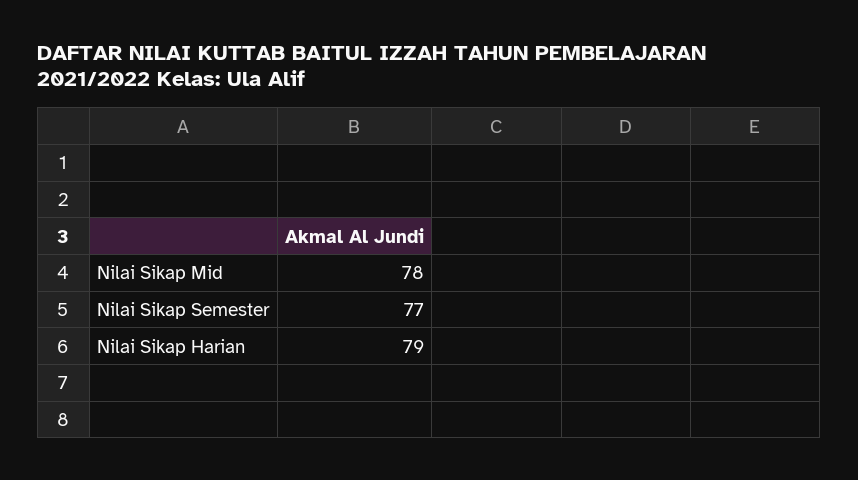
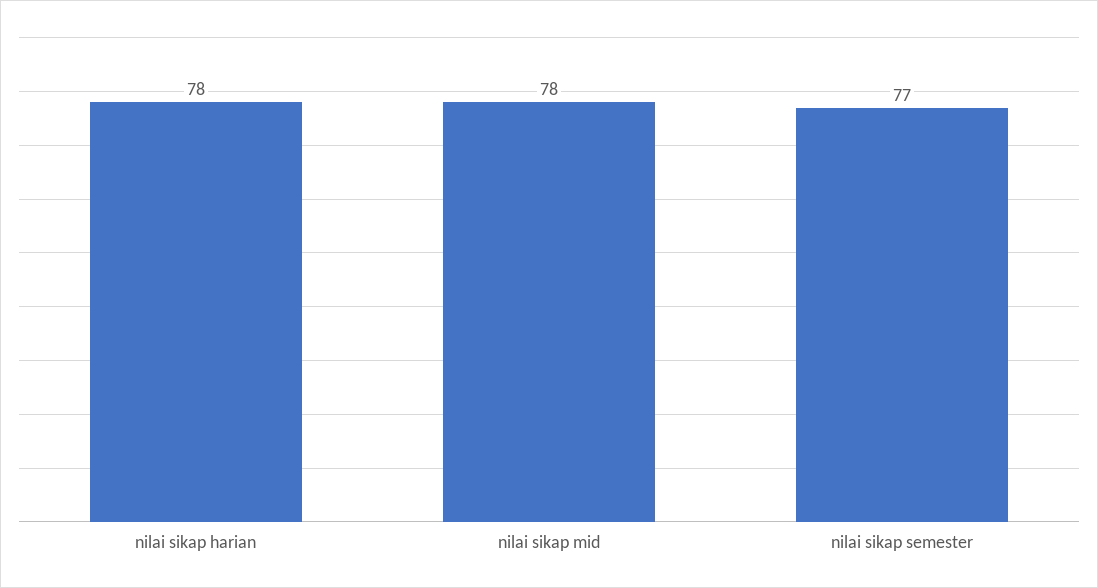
Nilai Sikap Harian: 79 -> 78

